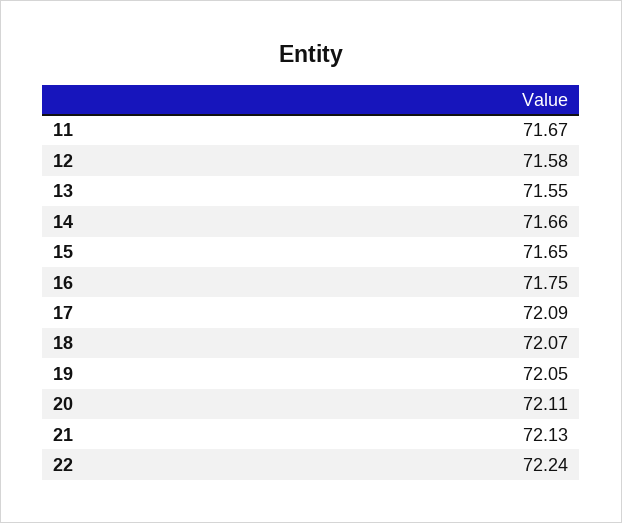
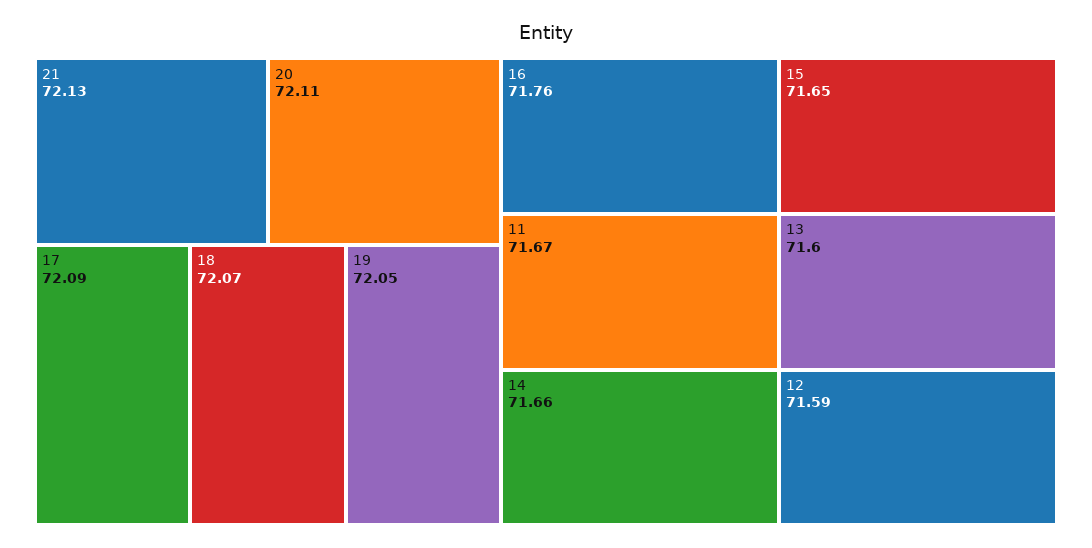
12: 71.58 -> 71.59
13: 71.55 -> 71.6
16: 71.75 -> 71.76
22: 72.24 -> none

